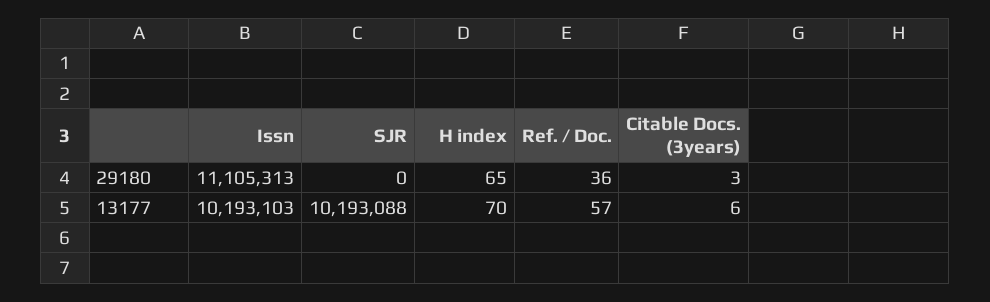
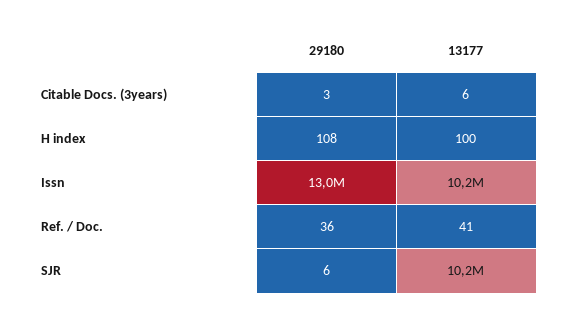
Issn, 29180: 11105313 -> 13000000
SJR, 29180: 0 -> 6
H index, 29180: 65 -> 108
H index, 13177: 70 -> 100
Ref. / Doc., 13177: 57 -> 41

